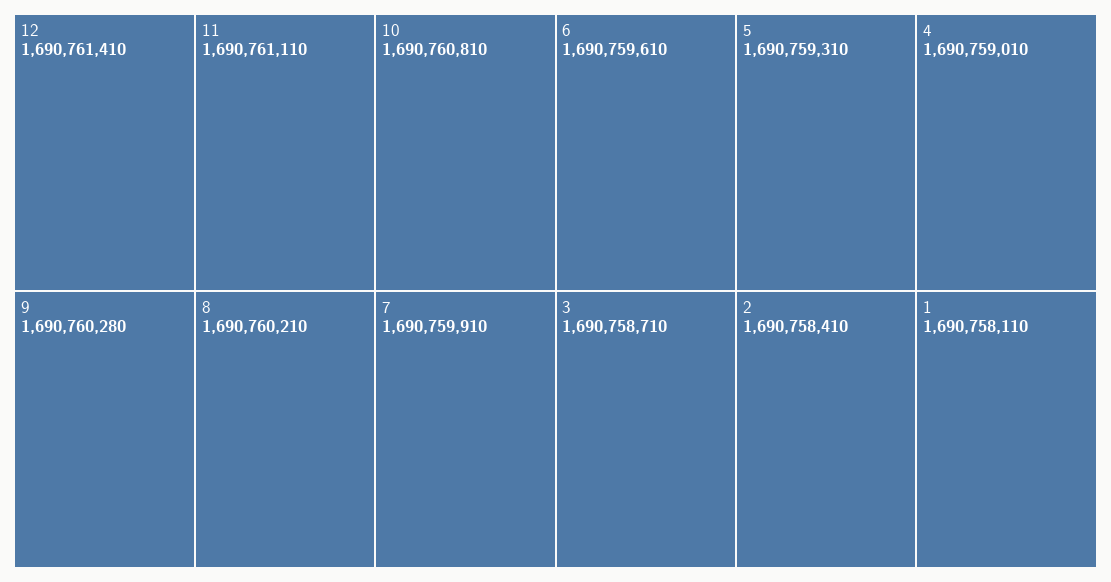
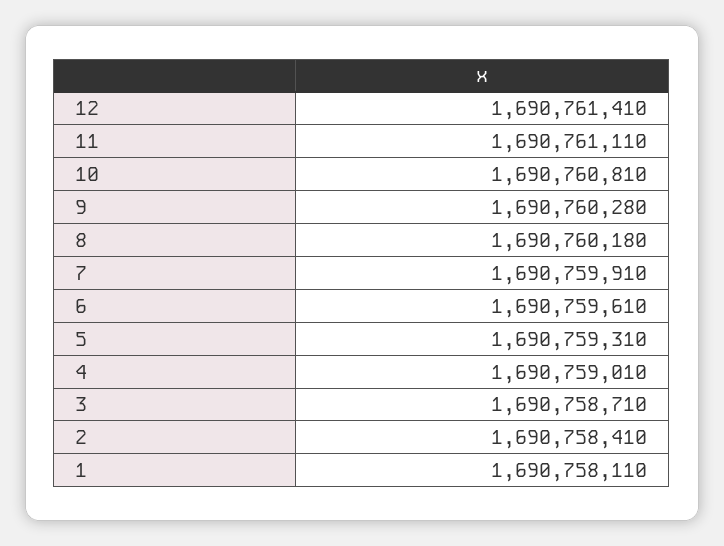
8: 1690760210 -> 1690760180

